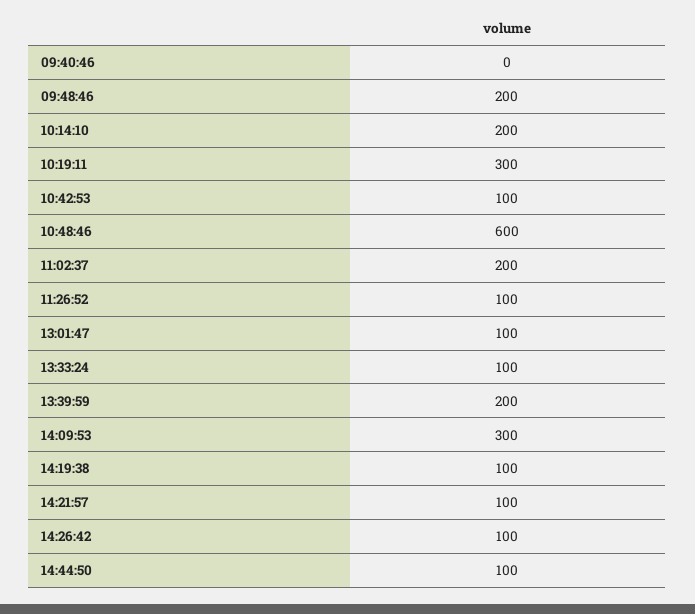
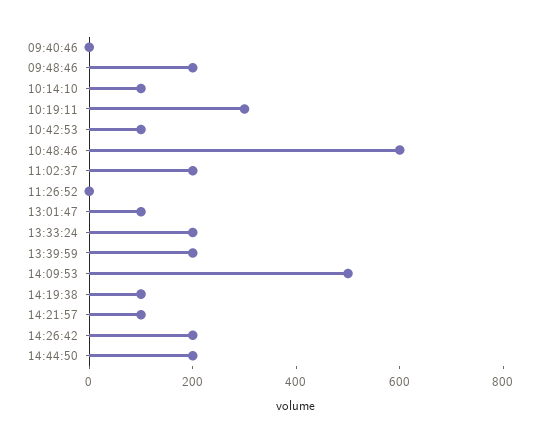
10:14:10: 200 -> 100
11:26:52: 100 -> 0
13:33:24: 100 -> 200
14:09:53: 300 -> 500
14:26:42: 100 -> 200
14:44:50: 100 -> 200

